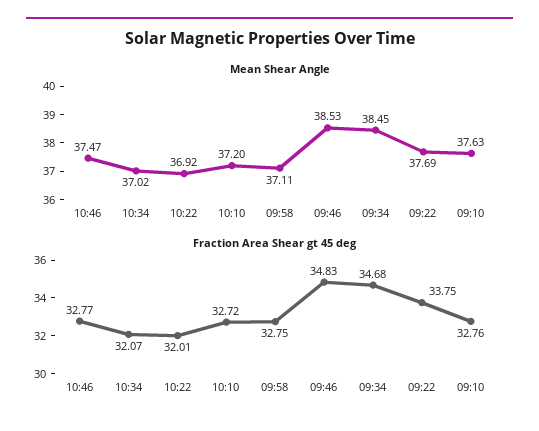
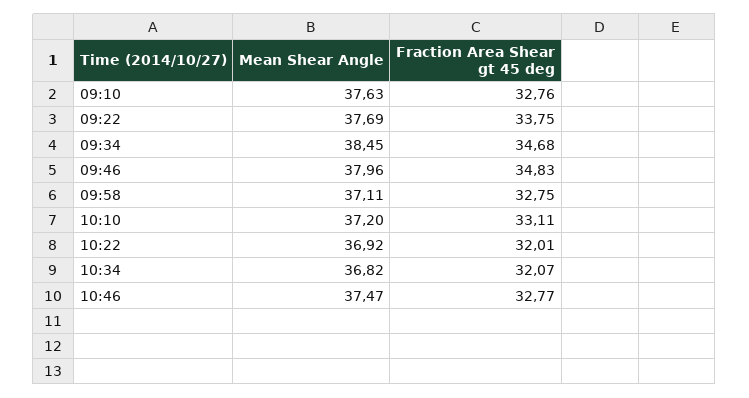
Mean Shear Angle, 10:34: 37.02 -> 36.82
Mean Shear Angle, 09:46: 38.53 -> 37.96
Fraction Area Shear gt 45 deg, 10:10: 32.72 -> 33.11

